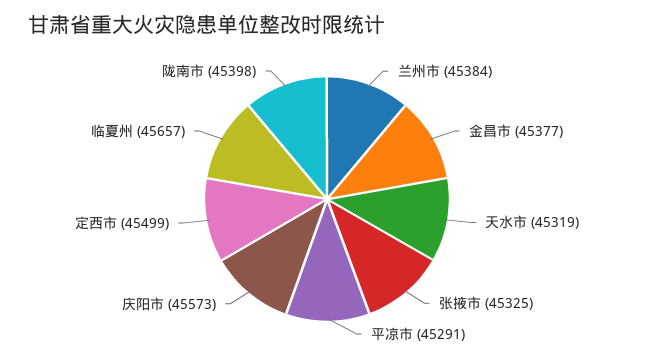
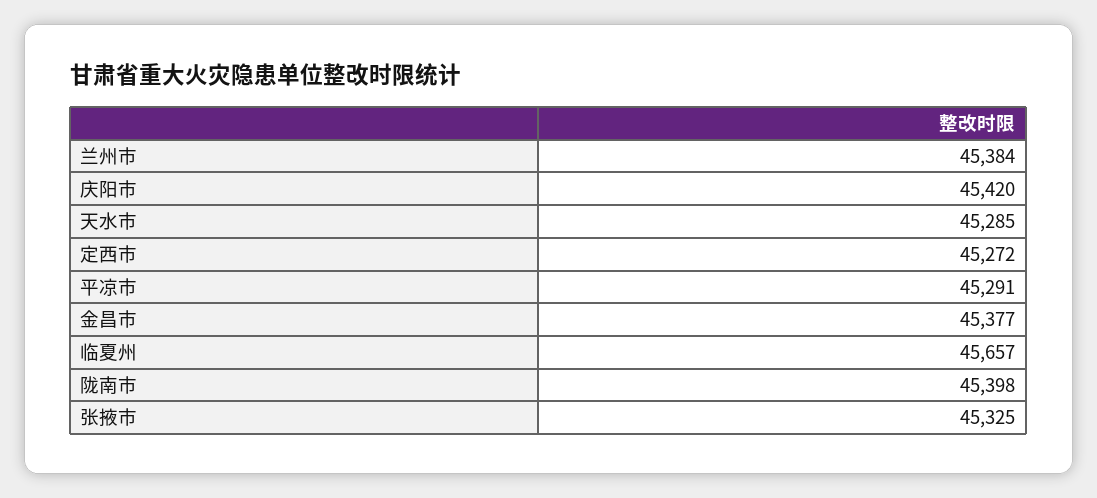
天水市: 45319 -> 45285
庆阳市: 45573 -> 45420
定西市: 45499 -> 45272

